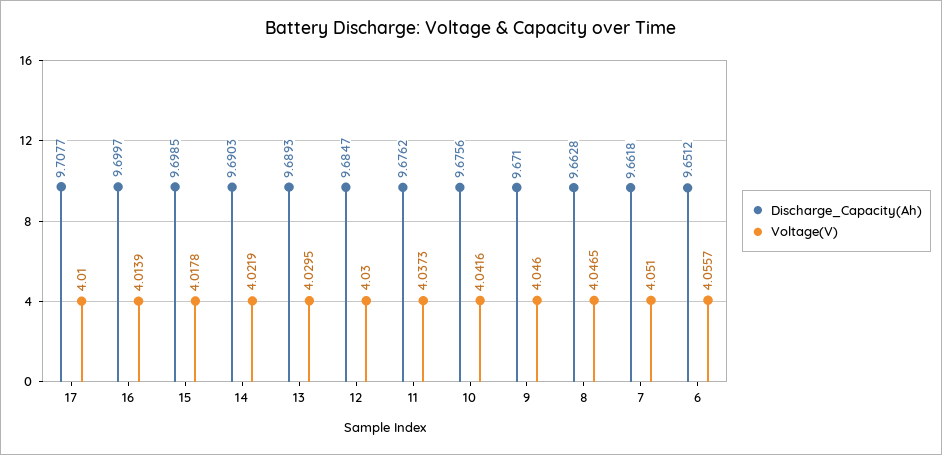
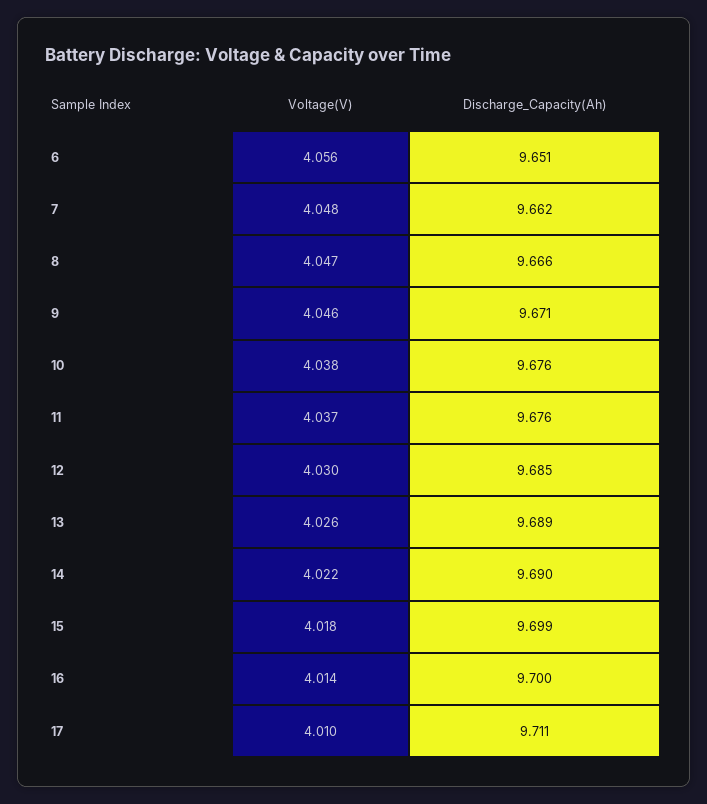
Discharge_Capacity(Ah), 17: 9.7077 -> 9.711
Voltage(V), 13: 4.0295 -> 4.026
Voltage(V), 10: 4.0416 -> 4.038
Discharge_Capacity(Ah), 8: 9.6628 -> 9.666
Voltage(V), 7: 4.051 -> 4.048

